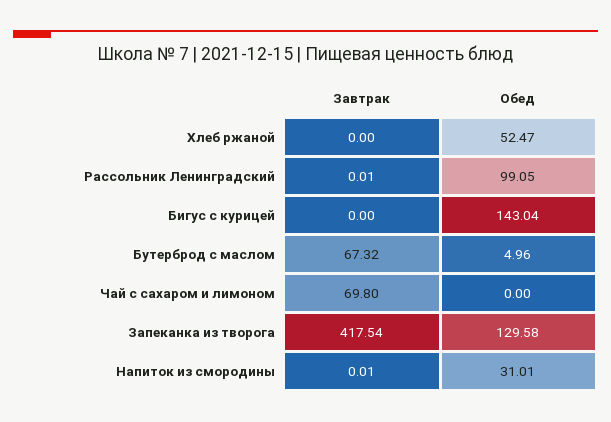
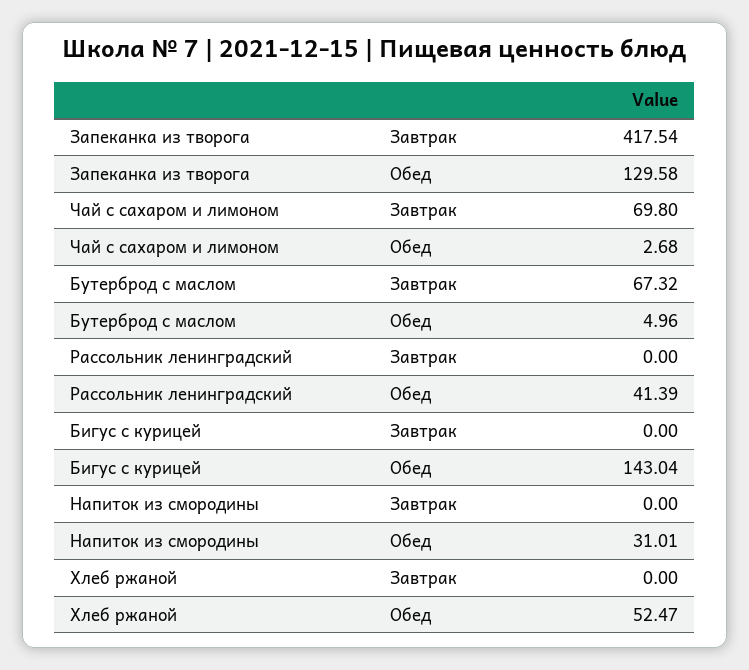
Завтрак, Рассольник Ленинградский: 0.01 -> 0
Обед, Рассольник Ленинградский: 99.05 -> 41.39
Обед, Чай с сахаром и лимоном: 0 -> 2.68
Завтрак, Напиток из смородины: 0.01 -> 0

